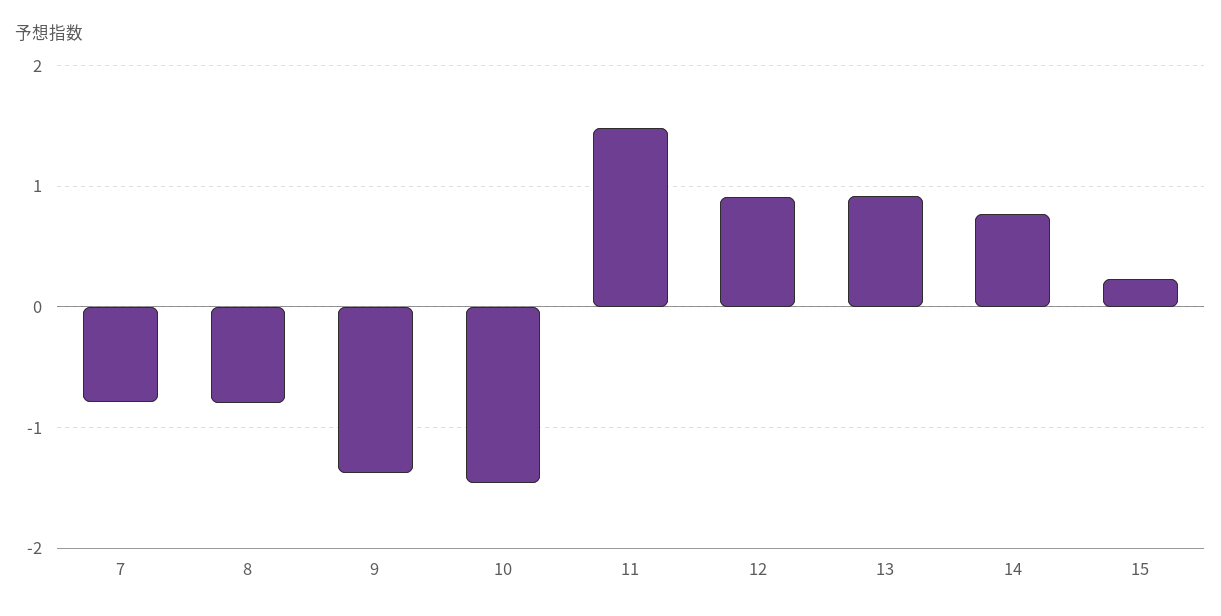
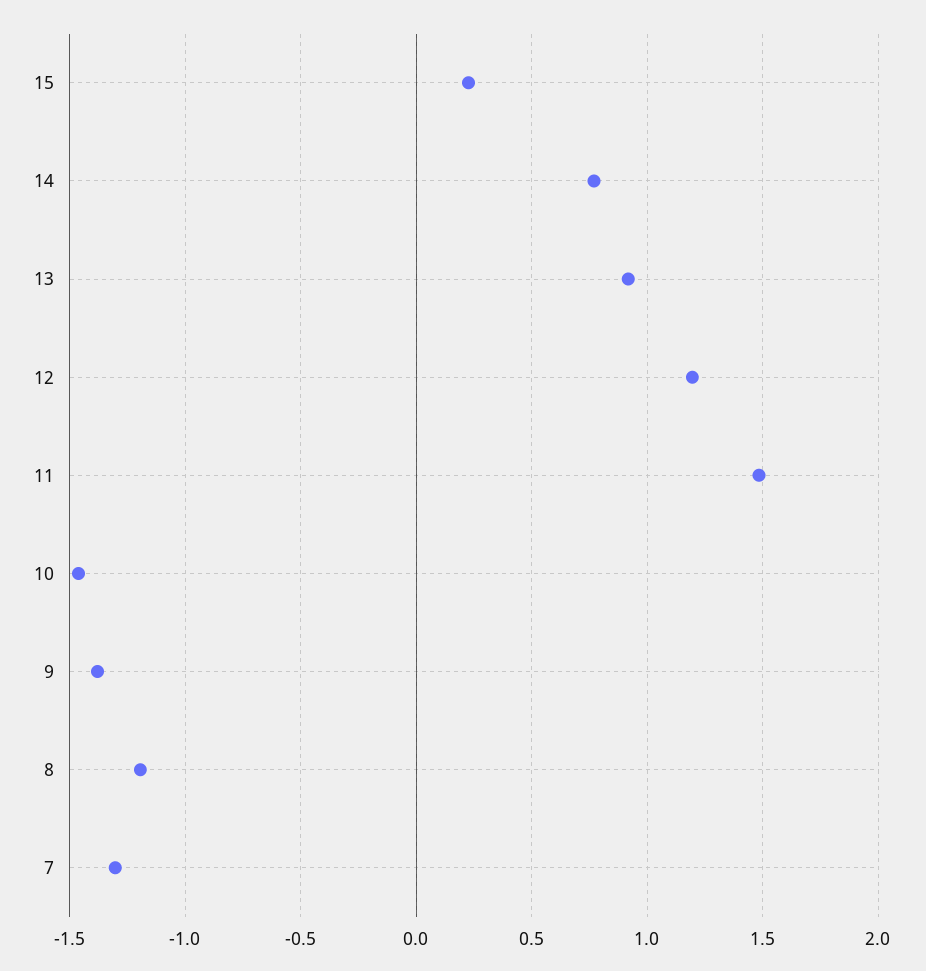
7: -0.8 -> -1.3
8: -0.8 -> -1.2
12: 0.9 -> 1.2

